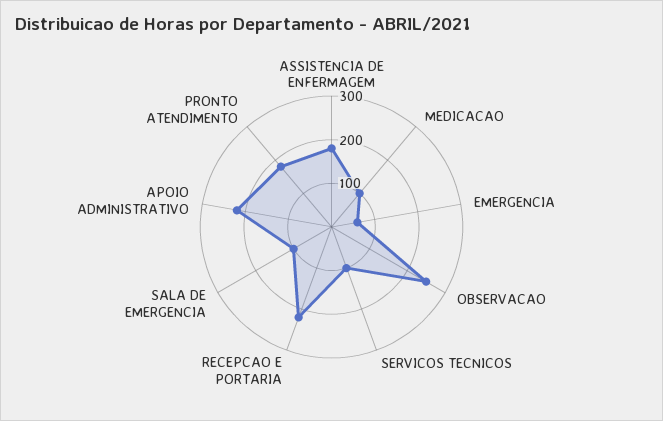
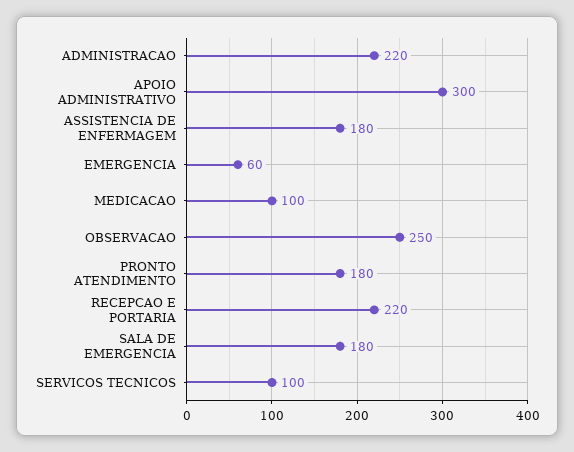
SALA DE EMERGENCIA: 100 -> 180
APOIO ADMINISTRATIVO: 220 -> 300
ADMINISTRACAO: none -> 220

